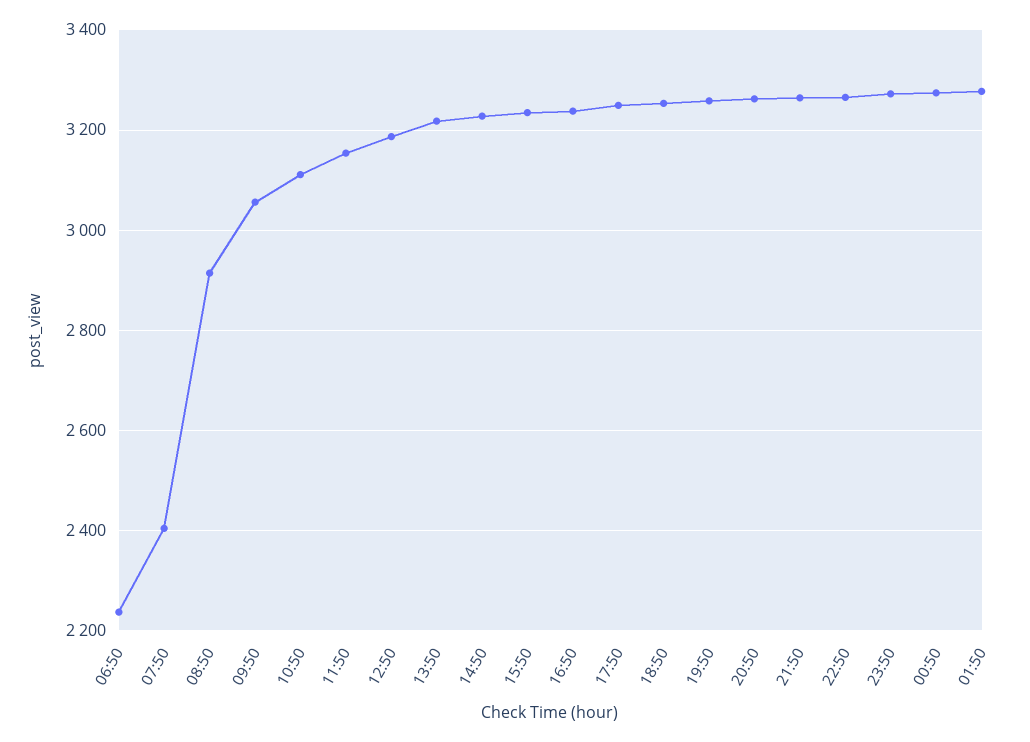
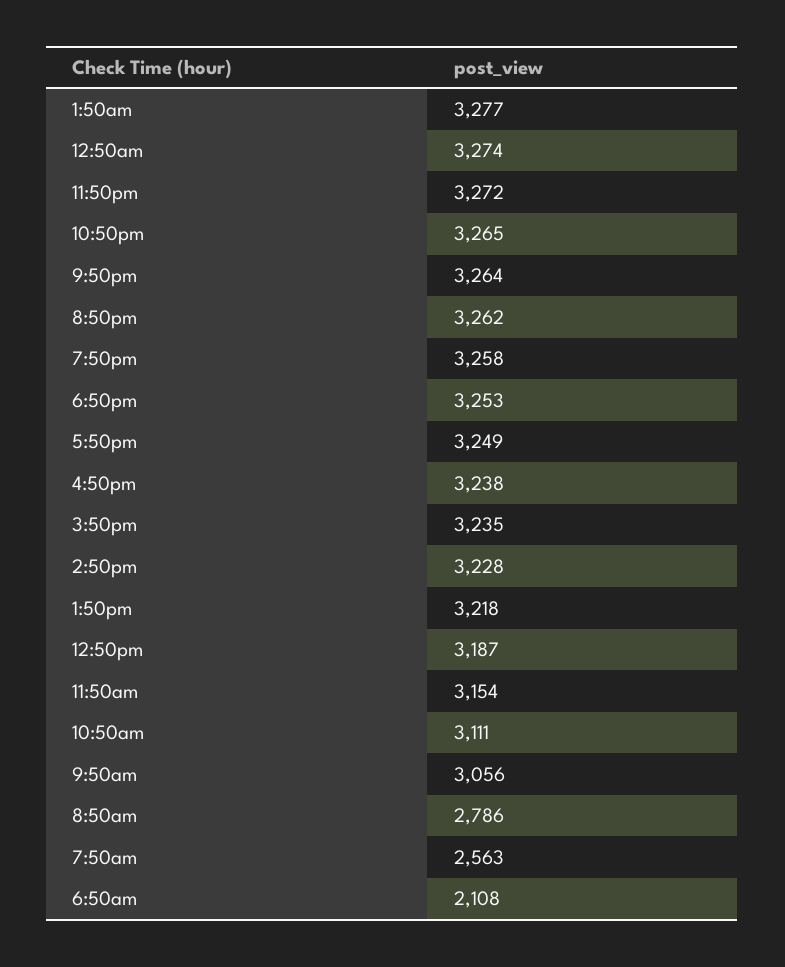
06:50: 2240 -> 2108
07:50: 2400 -> 2563
08:50: 2920 -> 2786

